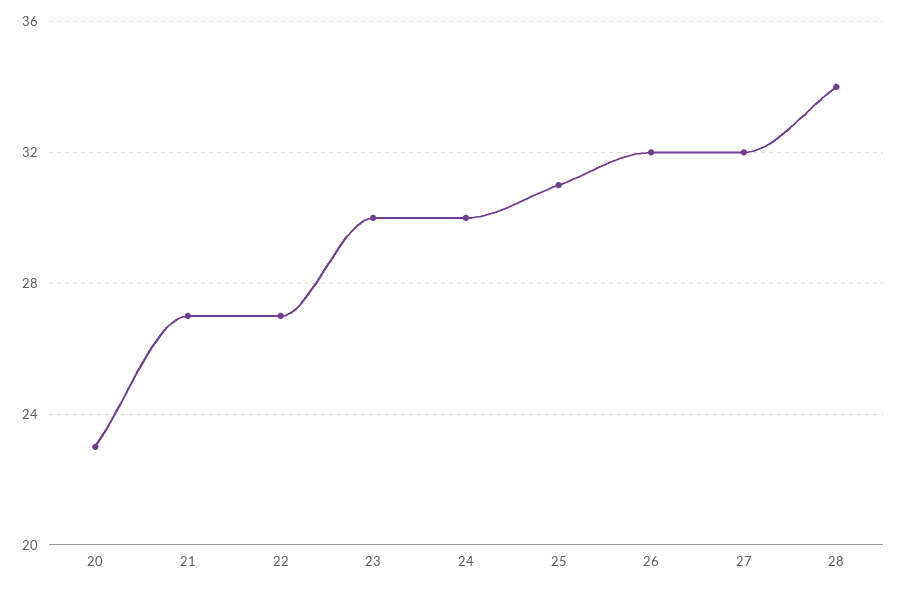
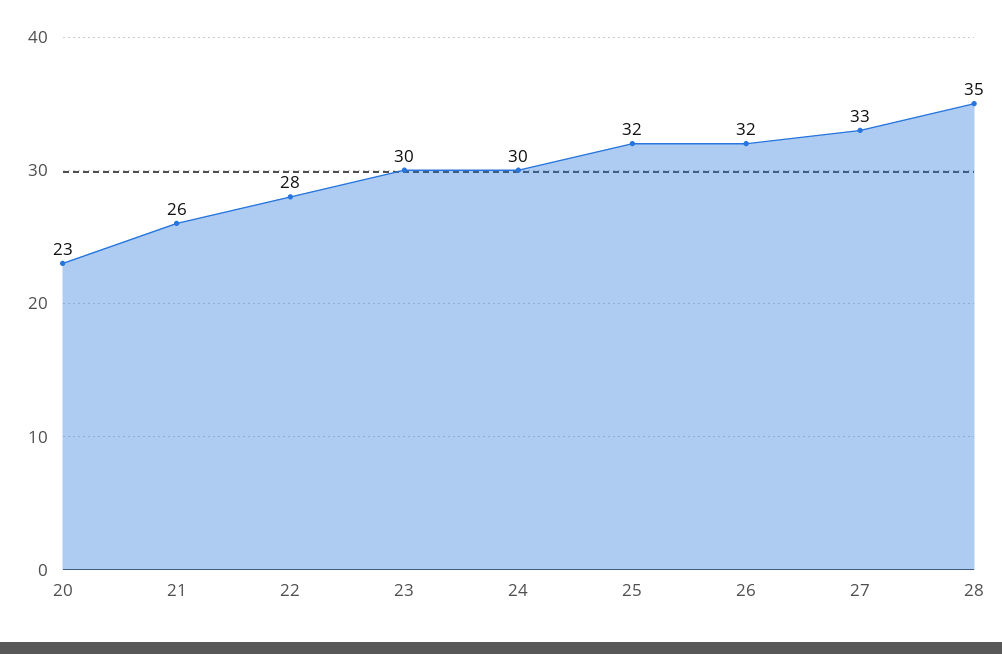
21: 27 -> 26
22: 27 -> 28
25: 31 -> 32
27: 32 -> 33
28: 34 -> 35

